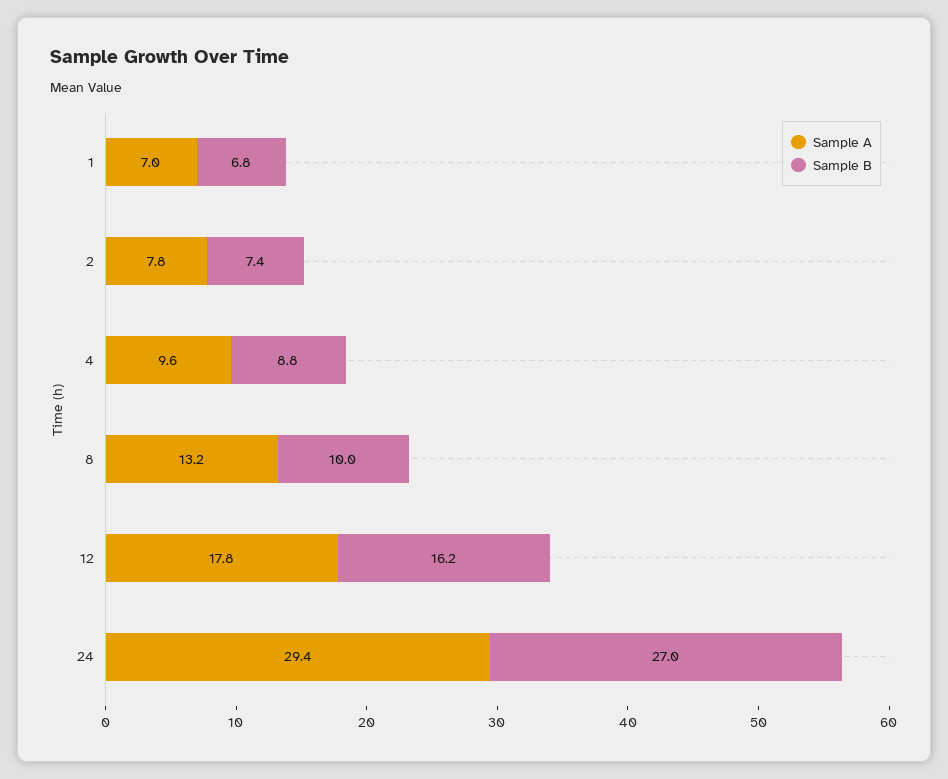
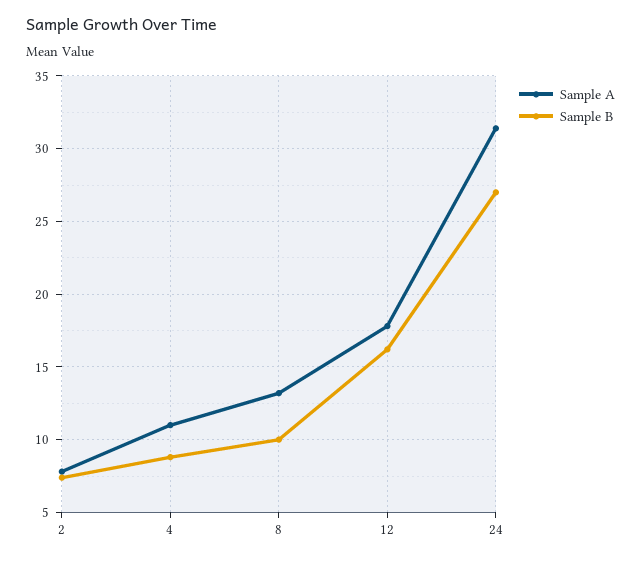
Sample A, 1: 7 -> none
Sample B, 1: 6.8 -> none
Sample A, 4: 9.6 -> 11
Sample A, 24: 29.4 -> 31.5

